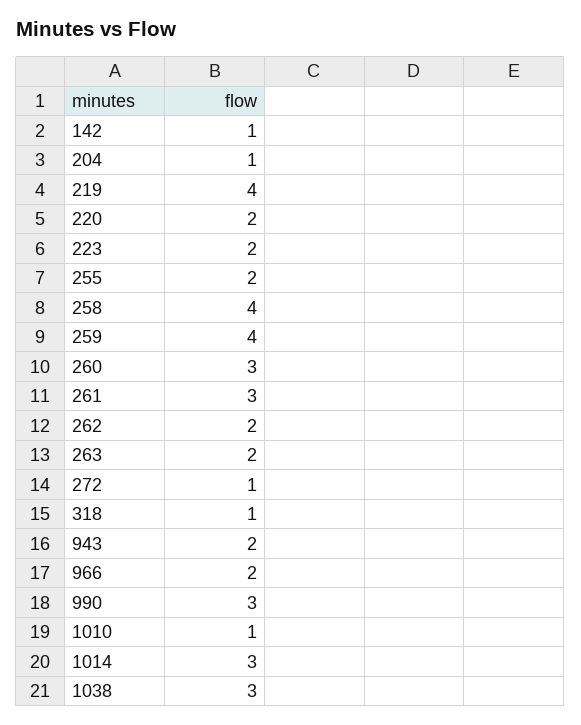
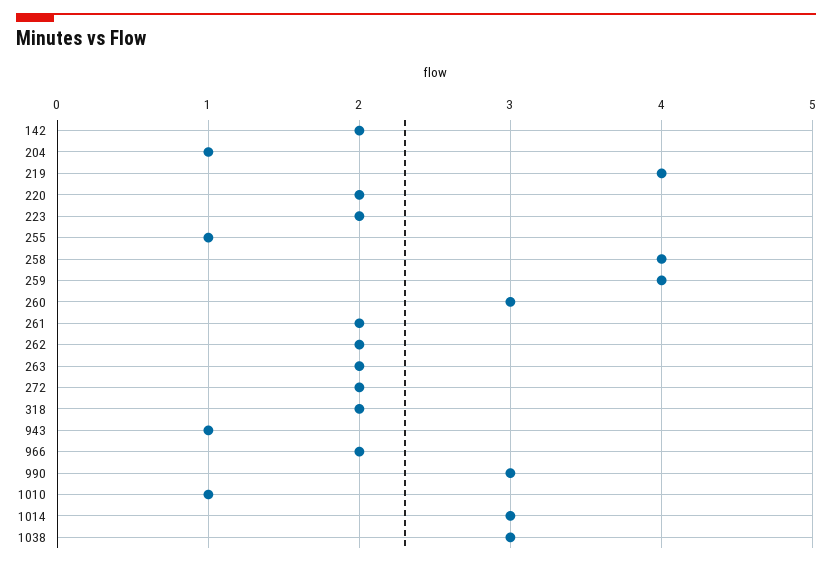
142: 1 -> 2
255: 2 -> 1
261: 3 -> 2
272: 1 -> 2
318: 1 -> 2
943: 2 -> 1

